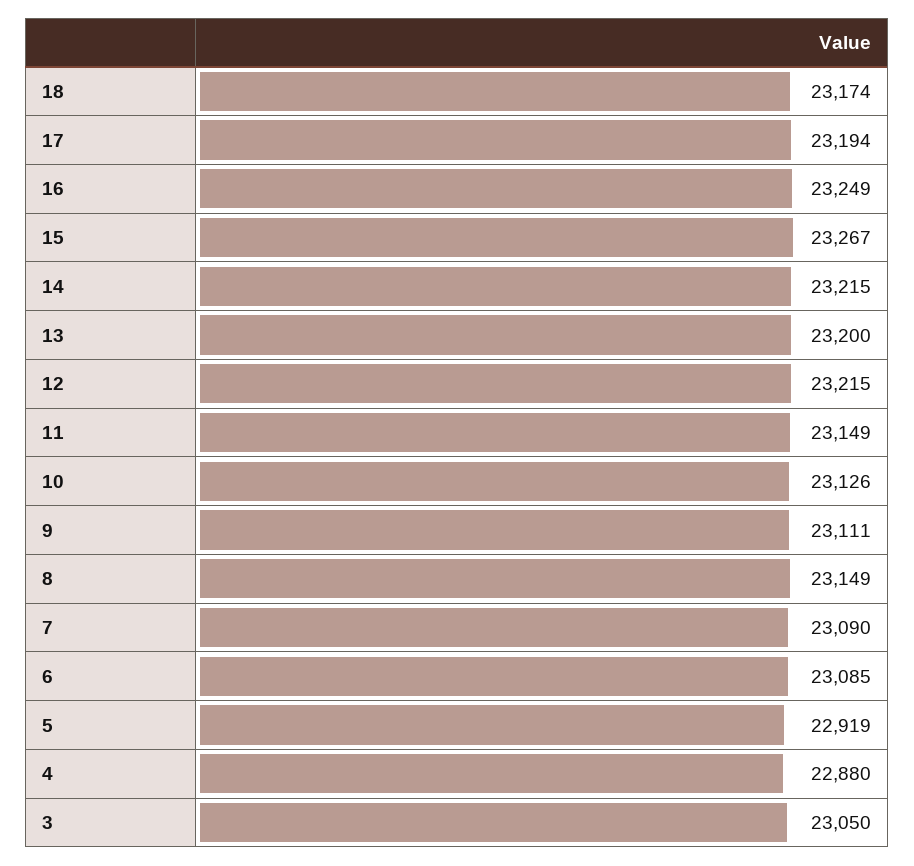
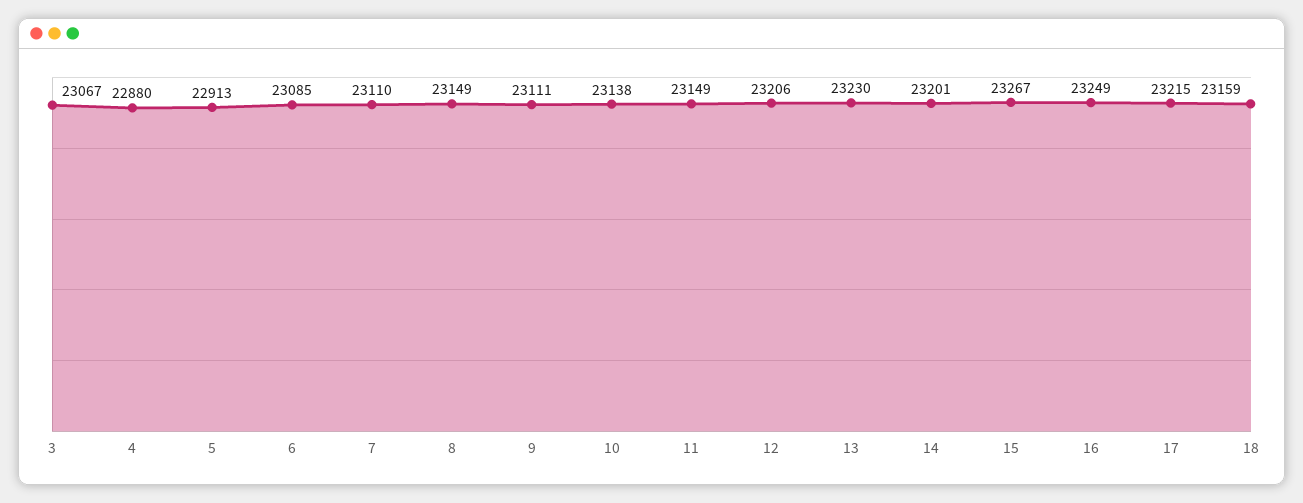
18: 23174 -> 23159
17: 23194 -> 23215
14: 23215 -> 23201
13: 23200 -> 23230
12: 23215 -> 23206
10: 23126 -> 23138
7: 23090 -> 23110
5: 22919 -> 22913
3: 23050 -> 23067

